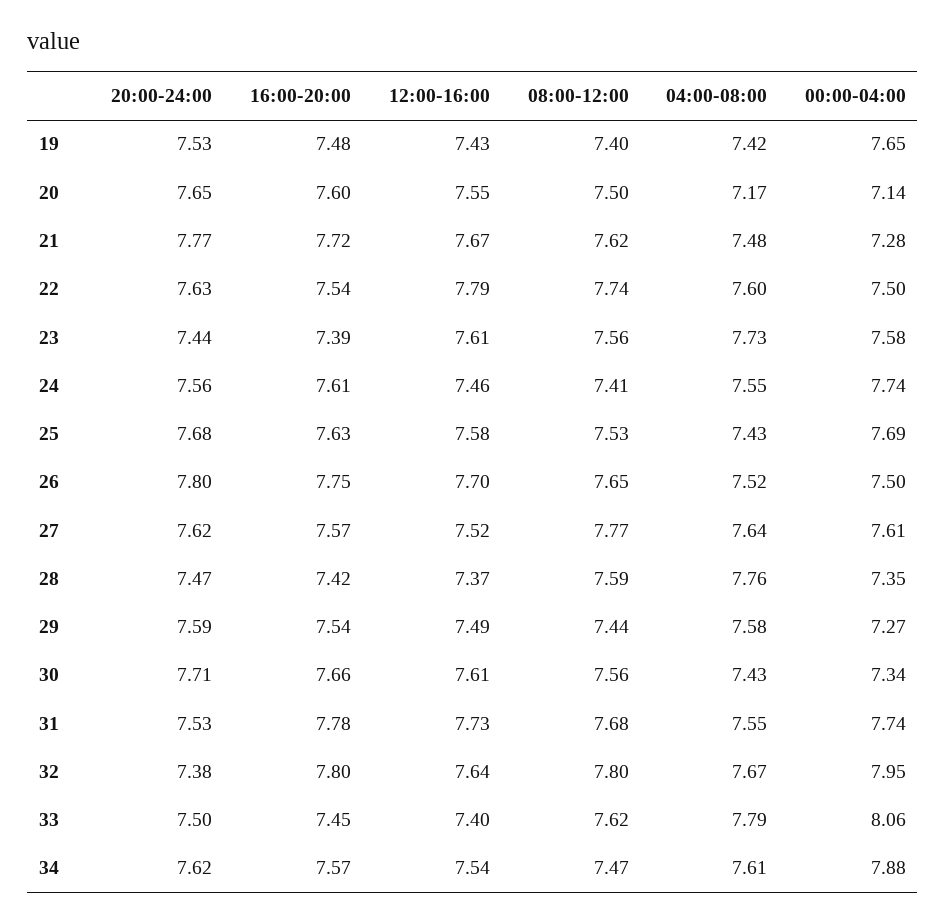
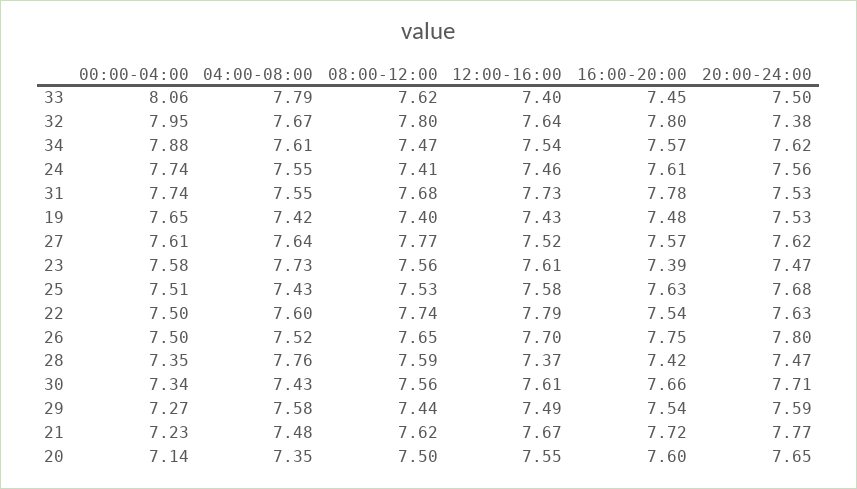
04:00-08:00, 20: 7.17 -> 7.35
00:00-04:00, 21: 7.28 -> 7.23
20:00-24:00, 23: 7.44 -> 7.47
00:00-04:00, 25: 7.69 -> 7.51

